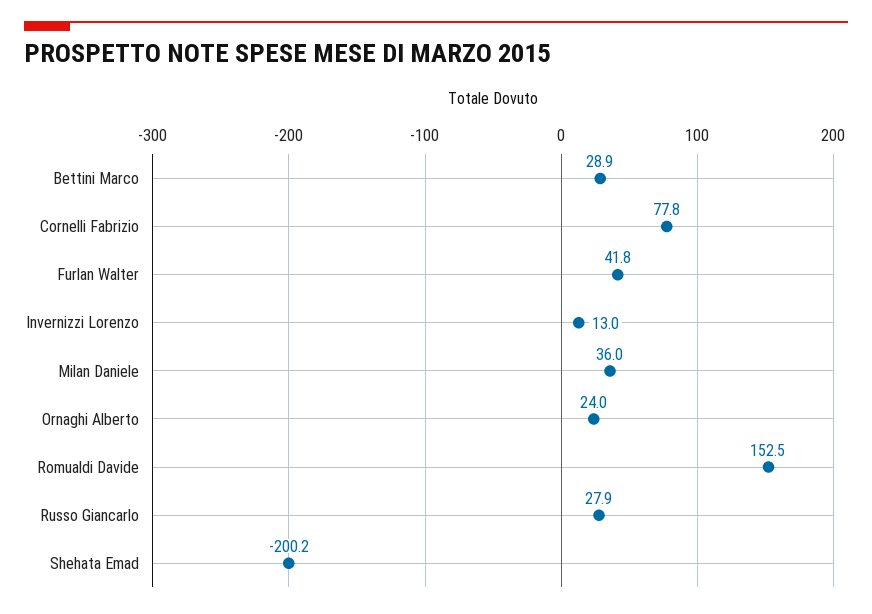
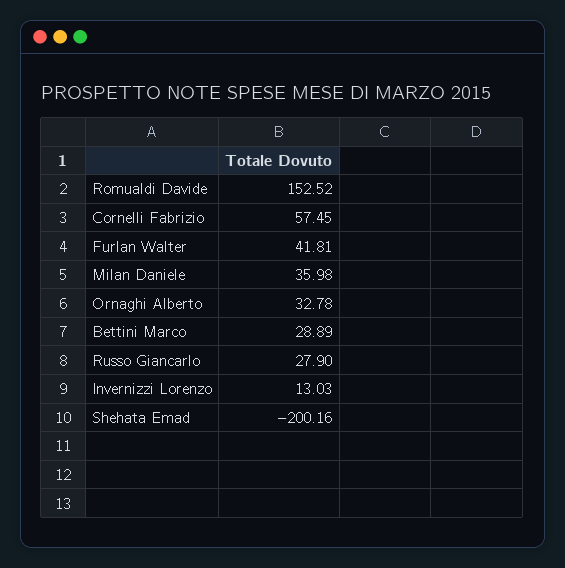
Cornelli Fabrizio: 77.8 -> 57.45
Ornaghi Alberto: 24 -> 32.78

